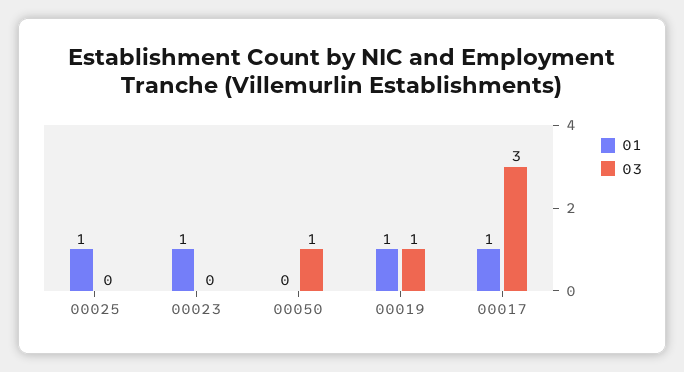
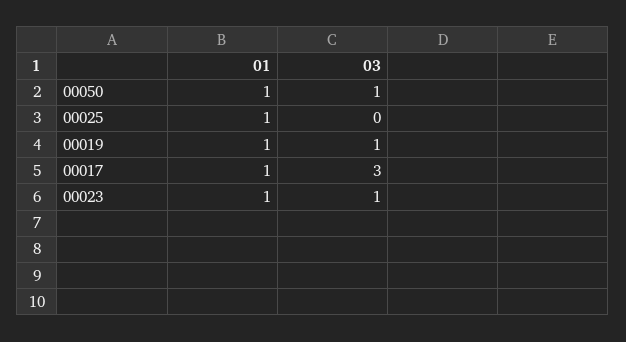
03, 00023: 0 -> 1
01, 00050: 0 -> 1

